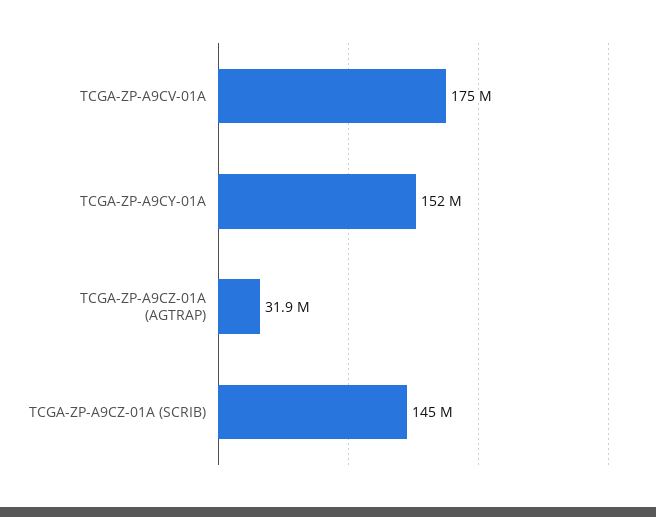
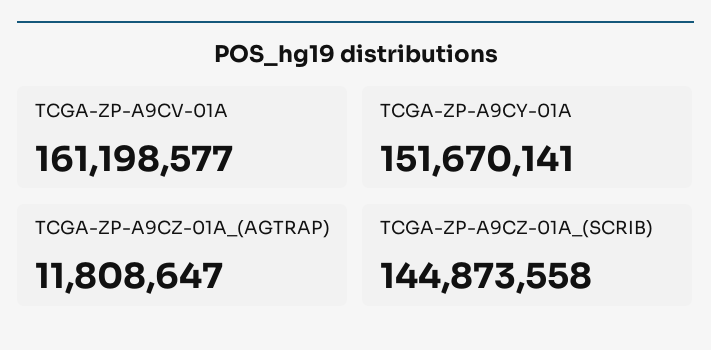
TCGA-ZP-A9CV-01A: 175000000 -> 161198577
TCGA-ZP-A9CZ-01A (AGTRAP): 31900000 -> 11808647

